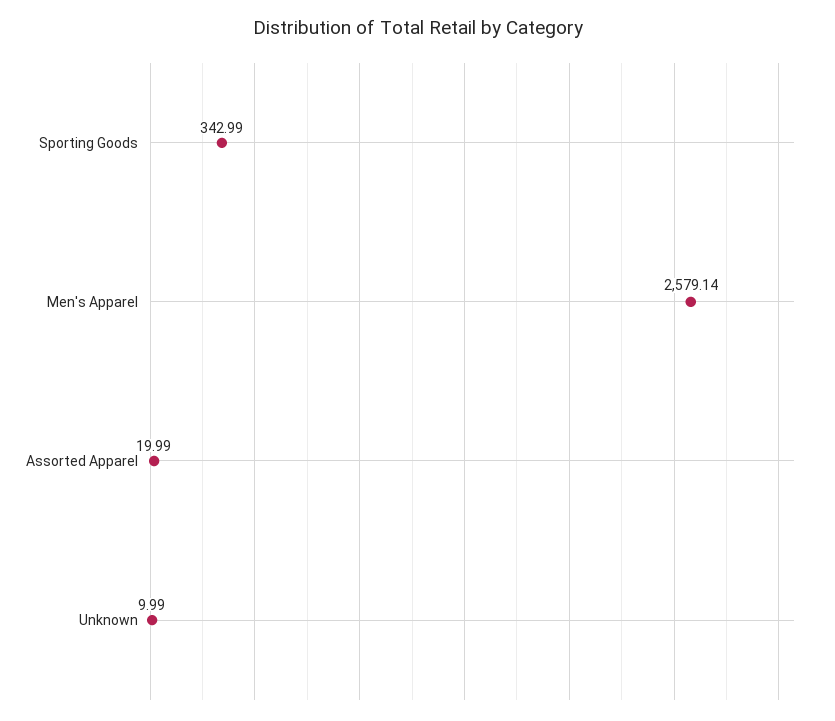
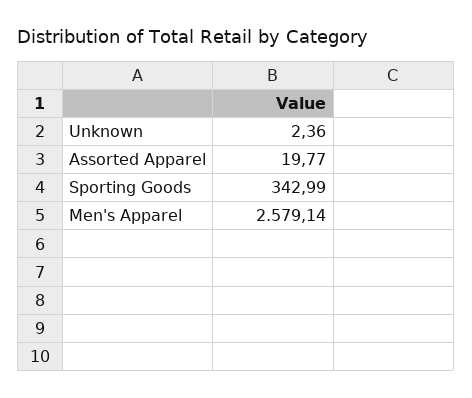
Assorted Apparel: 19.99 -> 19.77
Unknown: 9.99 -> 2.36

